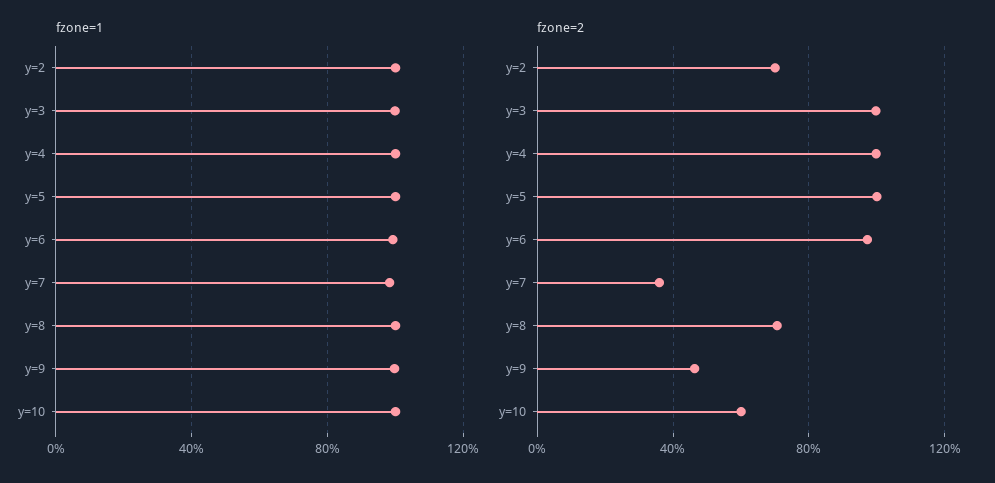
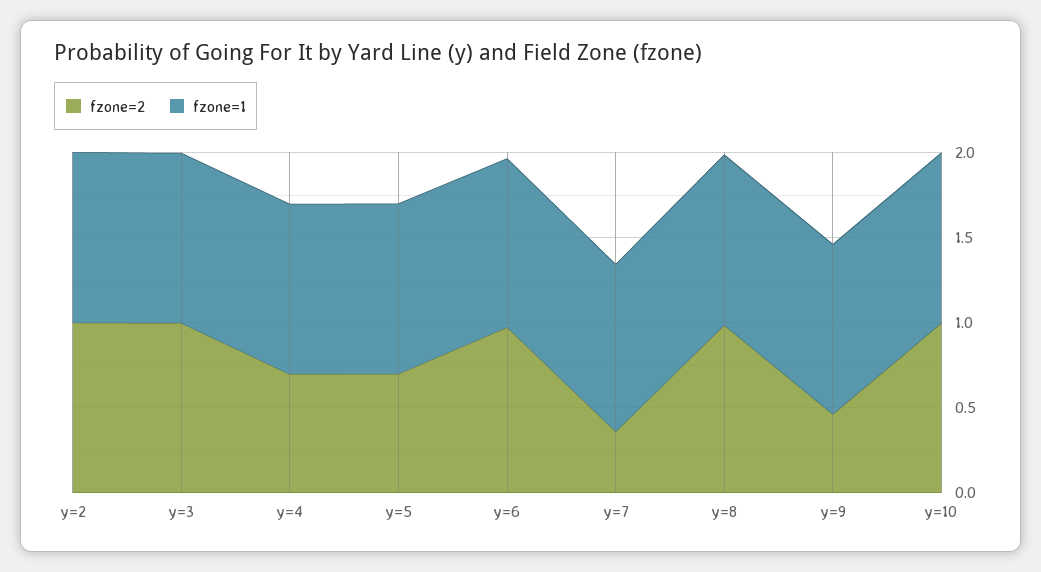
fzone=2, y=2: 0.7 -> 1
fzone=2, y=4: 1 -> 0.7
fzone=2, y=5: 1 -> 0.7
fzone=2, y=8: 0.7 -> 1
fzone=2, y=10: 0.6 -> 1

